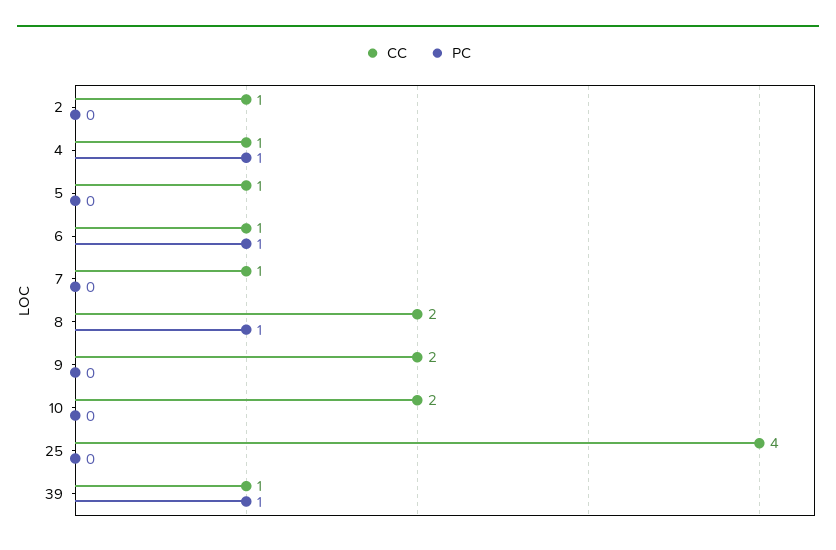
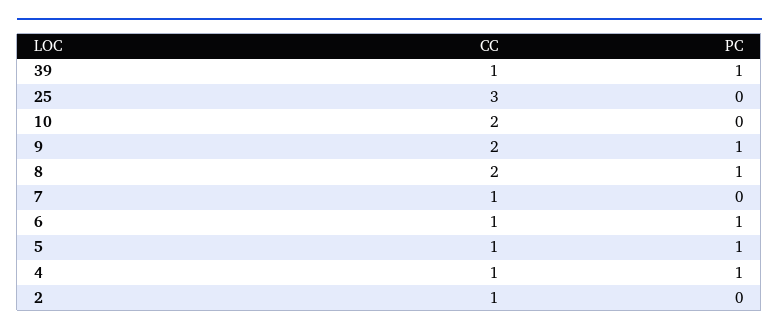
PC, 5: 0 -> 1
PC, 9: 0 -> 1
CC, 25: 4 -> 3

